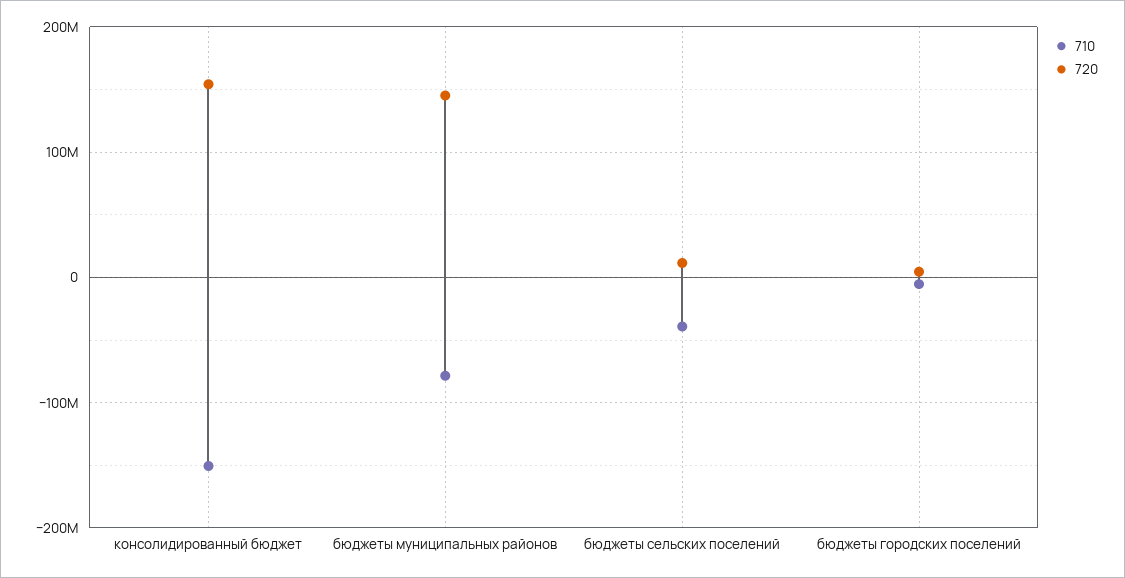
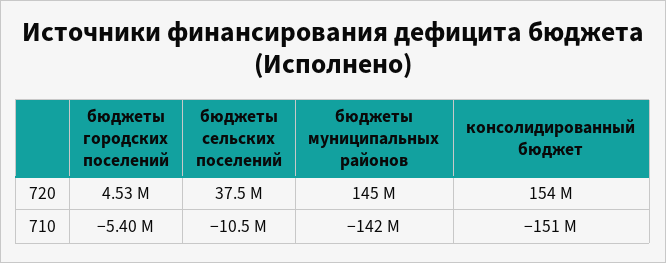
710, бюджеты муниципальных районов: -80000000 -> -142000000
710, бюджеты сельских поселений: -40000000 -> -10500000
720, бюджеты сельских поселений: 10000000 -> 37500000

